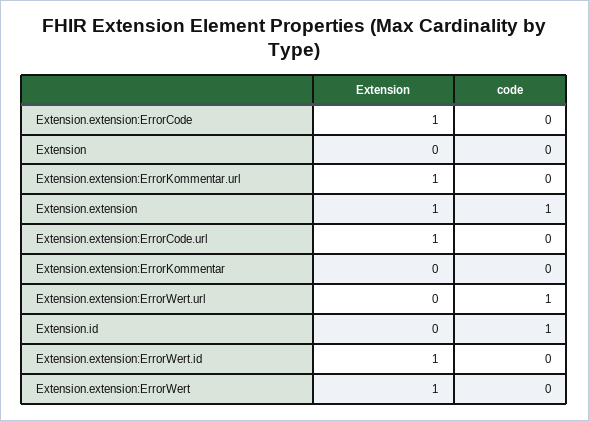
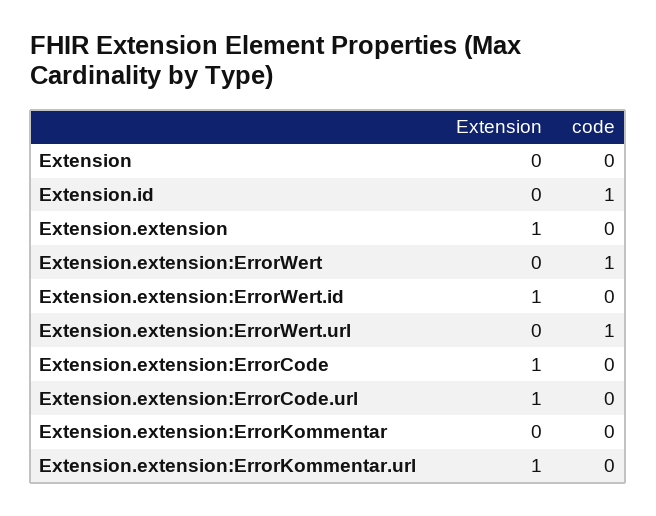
code, Extension.extension: 1 -> 0
Extension, Extension.extension:ErrorWert: 1 -> 0
code, Extension.extension:ErrorWert: 0 -> 1

